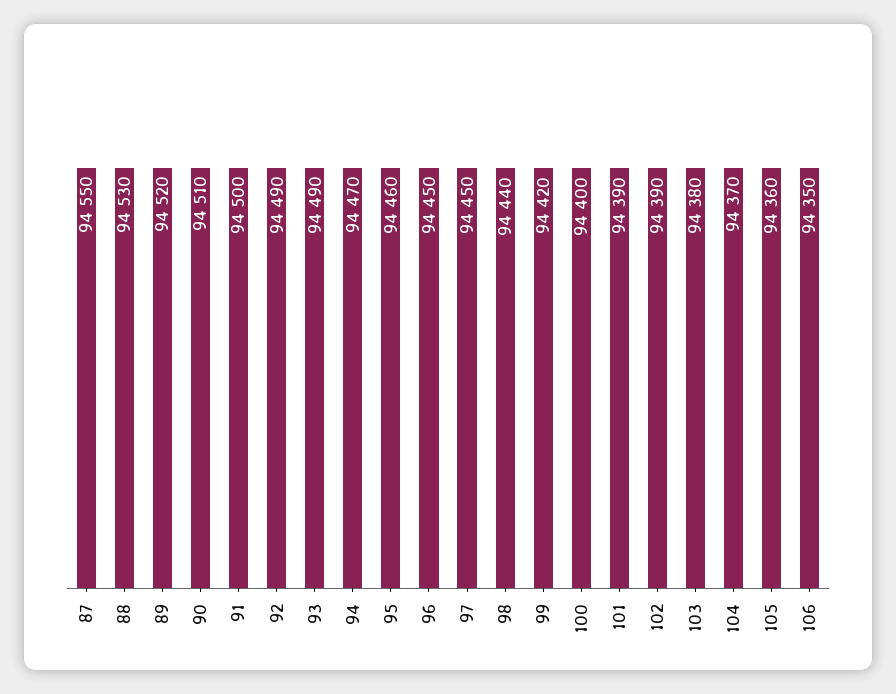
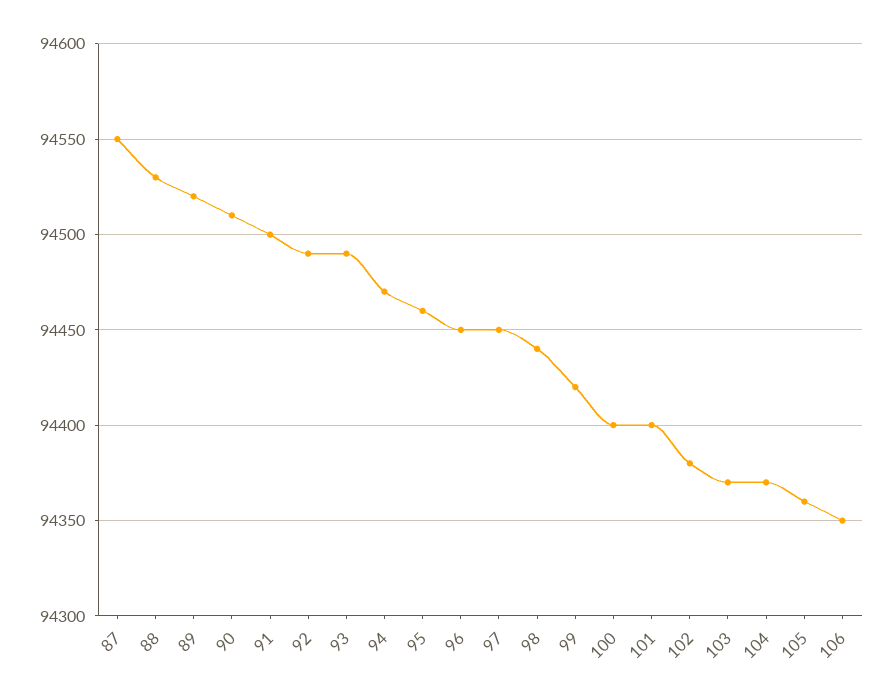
101: 94390 -> 94400
102: 94390 -> 94380
103: 94380 -> 94370

